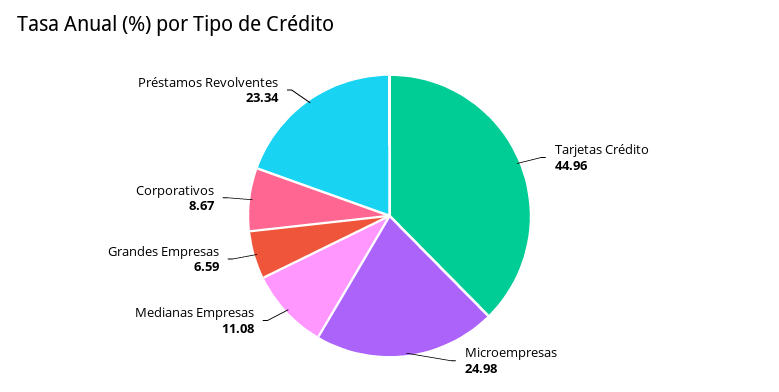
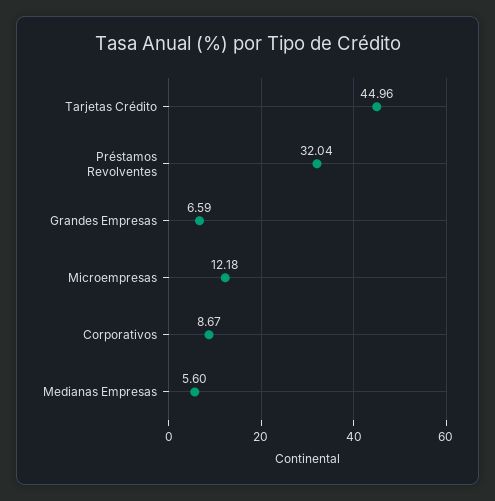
Microempresas: 24.98 -> 12.18
Medianas Empresas: 11.08 -> 5.6
Préstamos Revolventes: 23.34 -> 32.04

